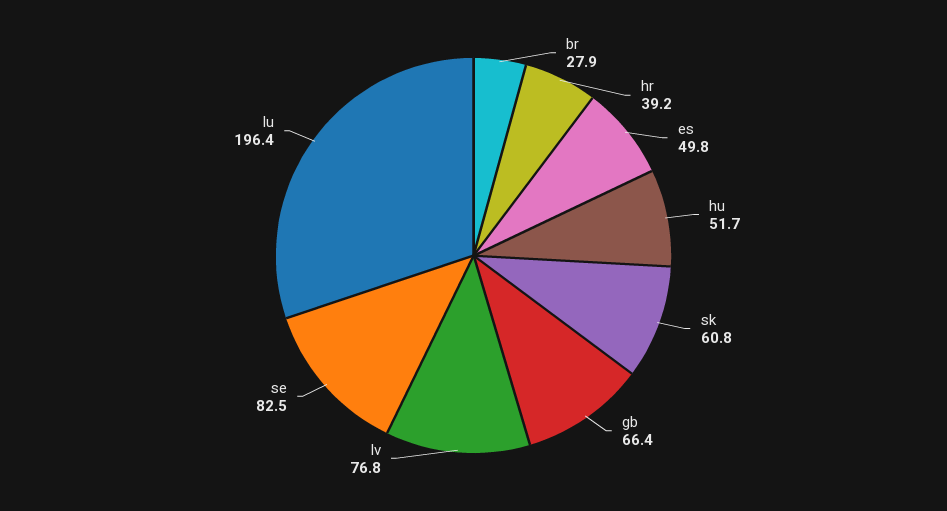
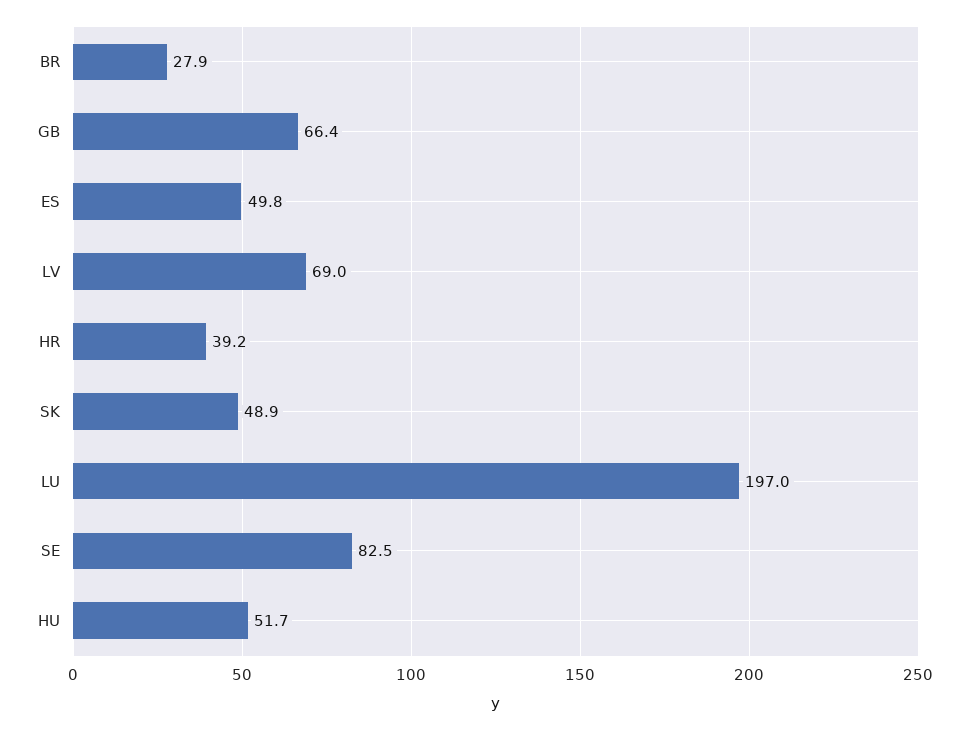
sk: 60.8 -> 48.9
lv: 76.8 -> 69
lu: 196.4 -> 197

